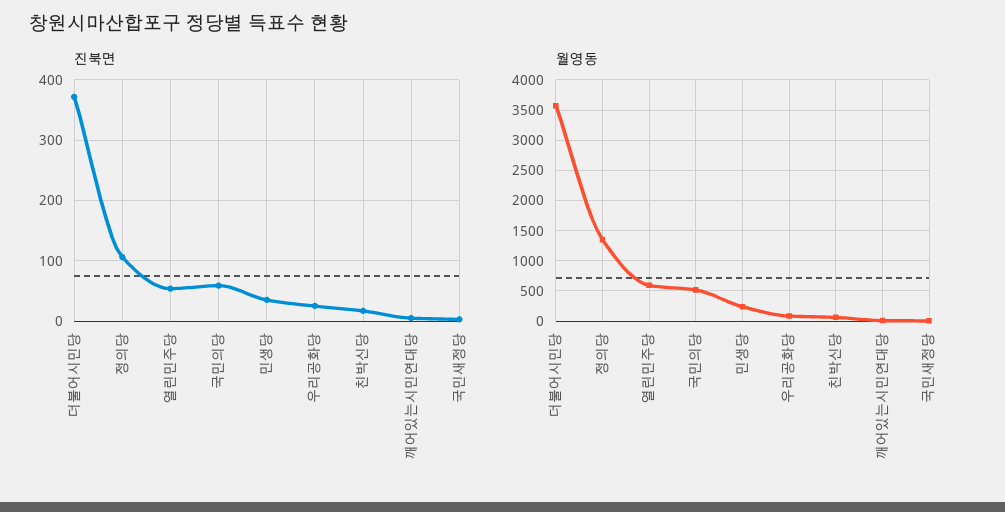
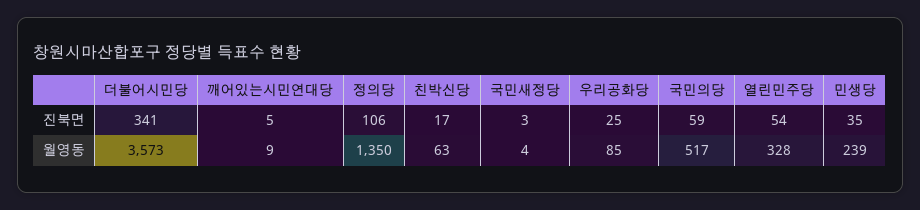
진북면, 더불어시민당: 370 -> 341
월영동, 열린민주당: 600 -> 328

